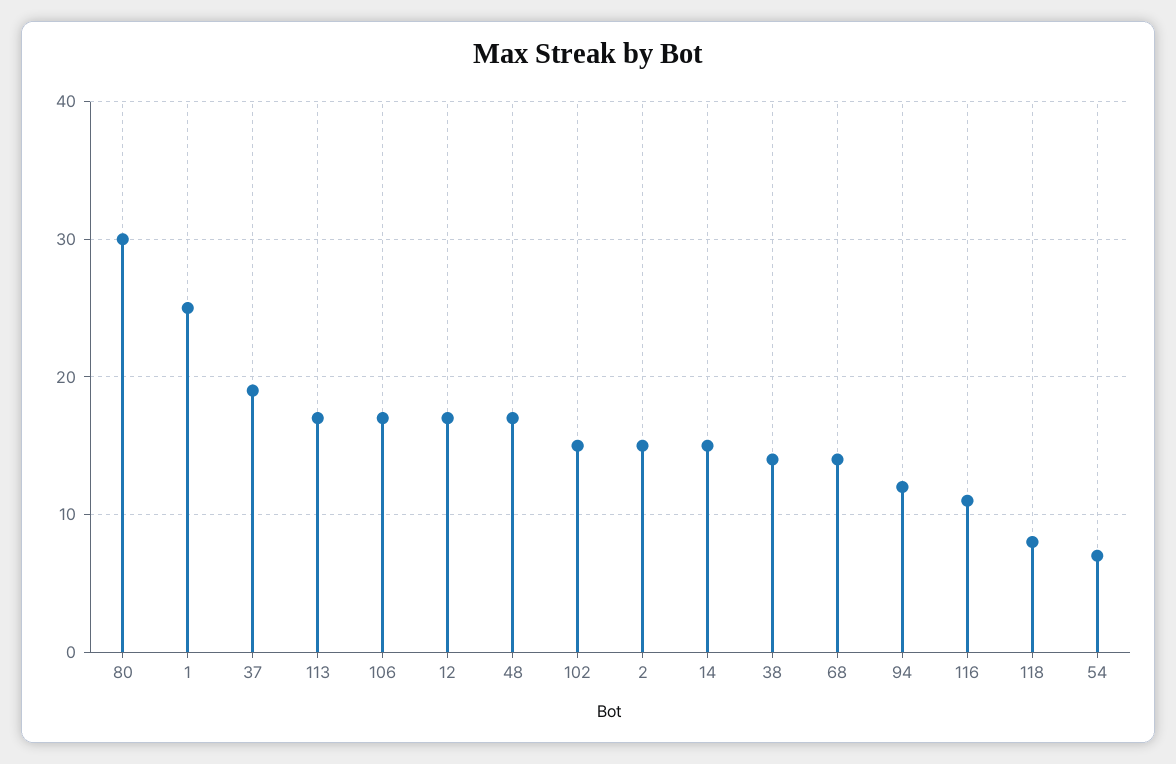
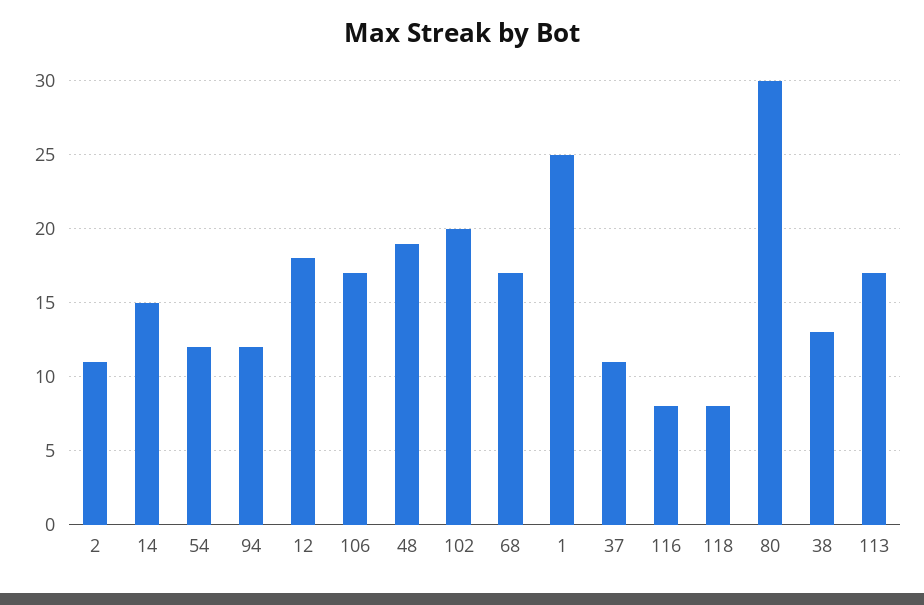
37: 19 -> 11
12: 17 -> 18
48: 17 -> 19
102: 15 -> 20
2: 15 -> 11
38: 14 -> 13
68: 14 -> 17
116: 11 -> 8
54: 7 -> 12

